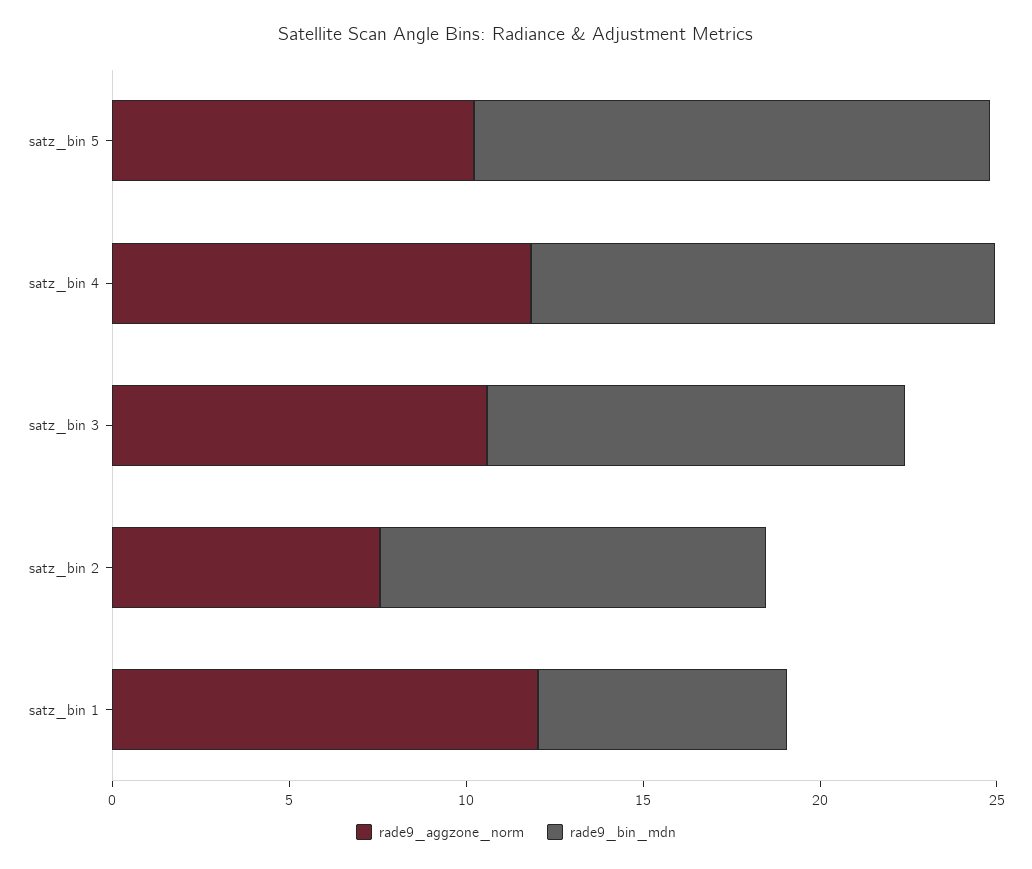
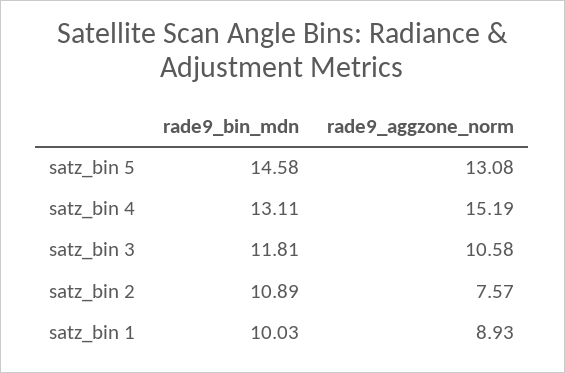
rade9_aggzone_norm, satz_bin 5: 10 -> 13.08
rade9_aggzone_norm, satz_bin 4: 12 -> 15.19
rade9_aggzone_norm, satz_bin 1: 12 -> 8.93
rade9_bin_mdn, satz_bin 1: 7 -> 10.03

